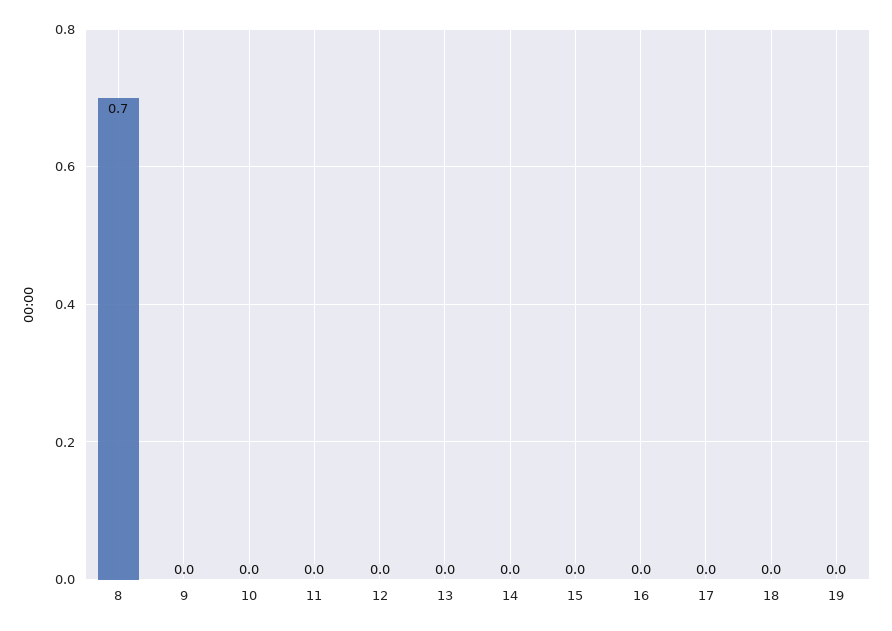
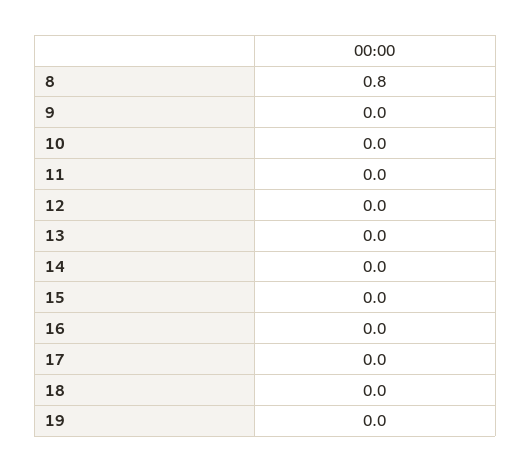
8: 0.7 -> 0.8

